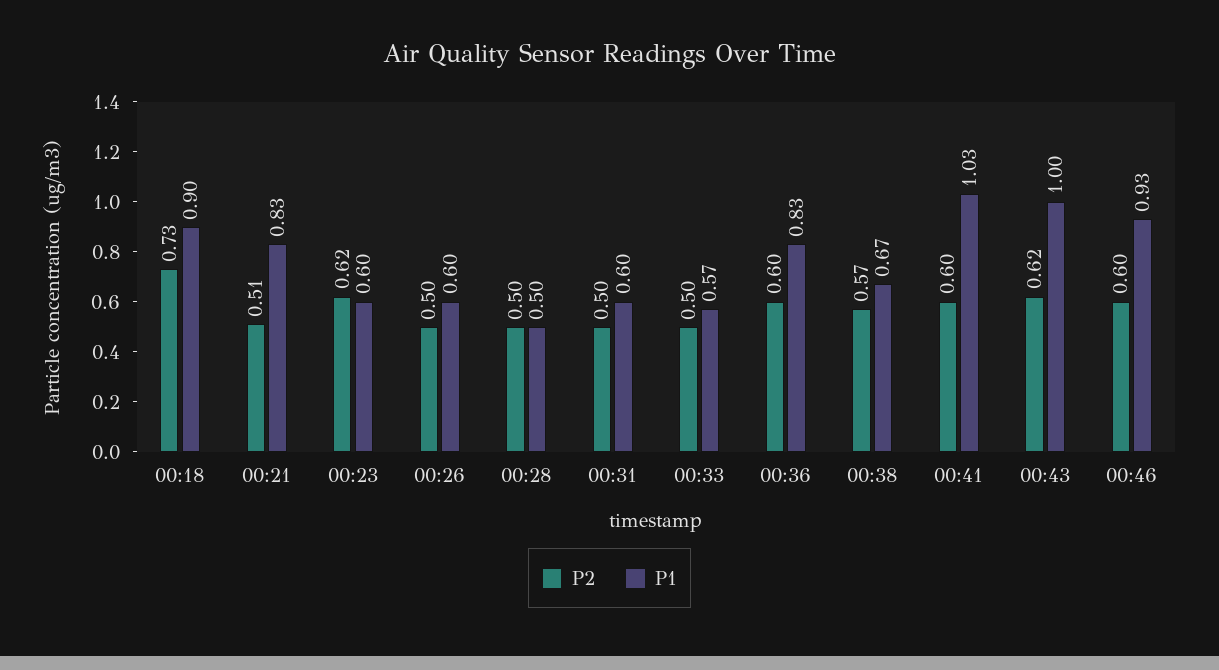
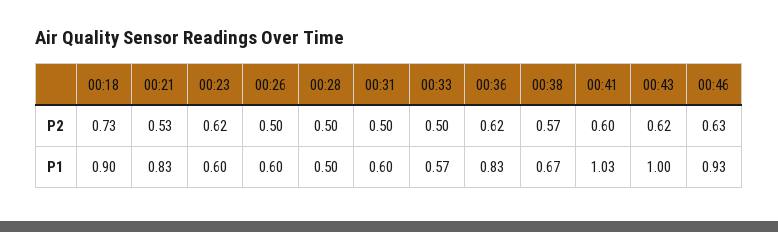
P2, 00:21: 0.51 -> 0.53
P2, 00:36: 0.6 -> 0.62
P2, 00:46: 0.6 -> 0.63

